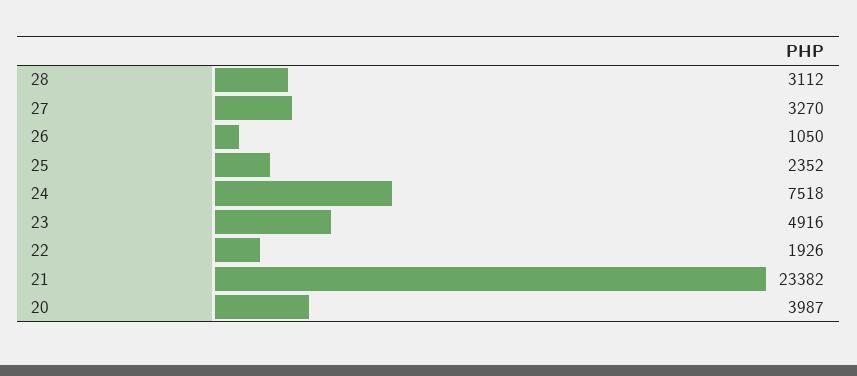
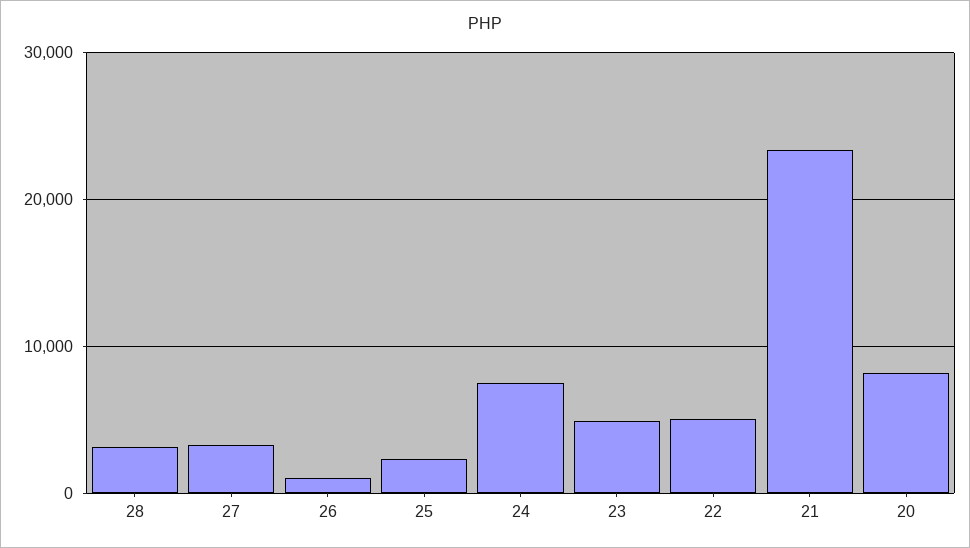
22: 1926 -> 5000
20: 3987 -> 8000

